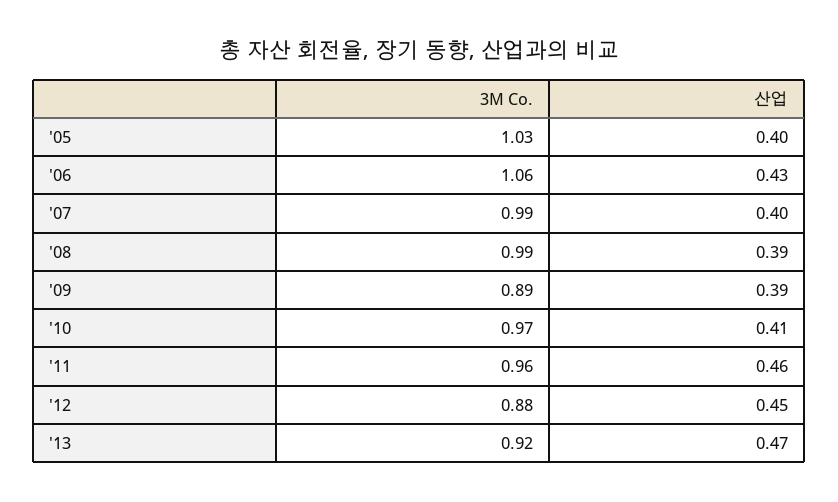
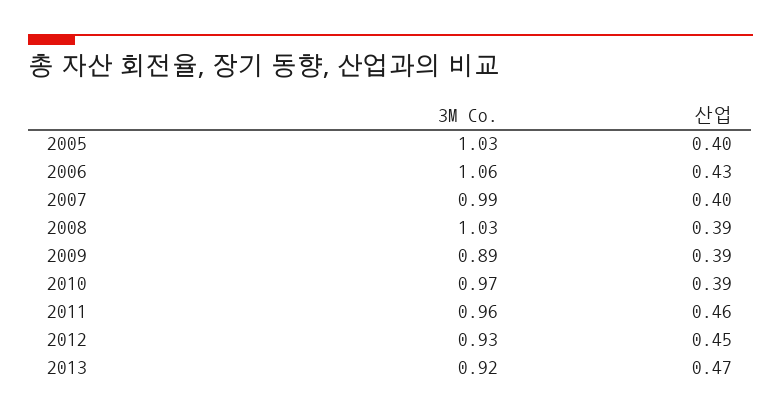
3M Co., '08: 0.99 -> 1.03
산업, '10: 0.41 -> 0.39
3M Co., '12: 0.88 -> 0.93

